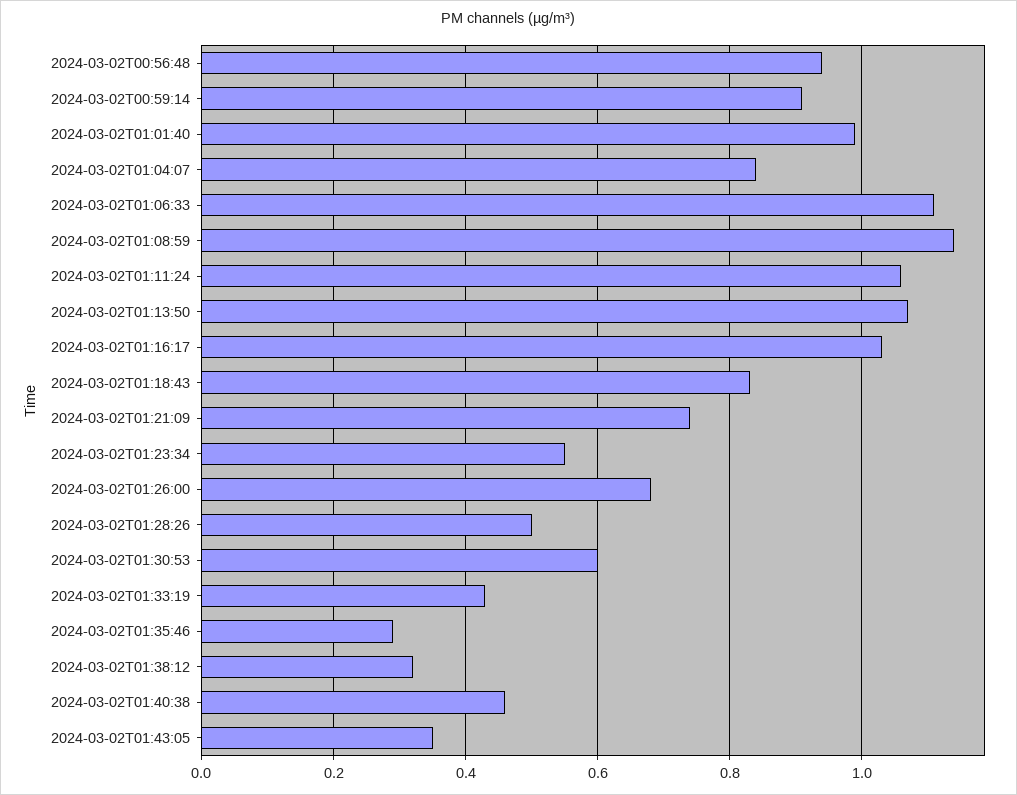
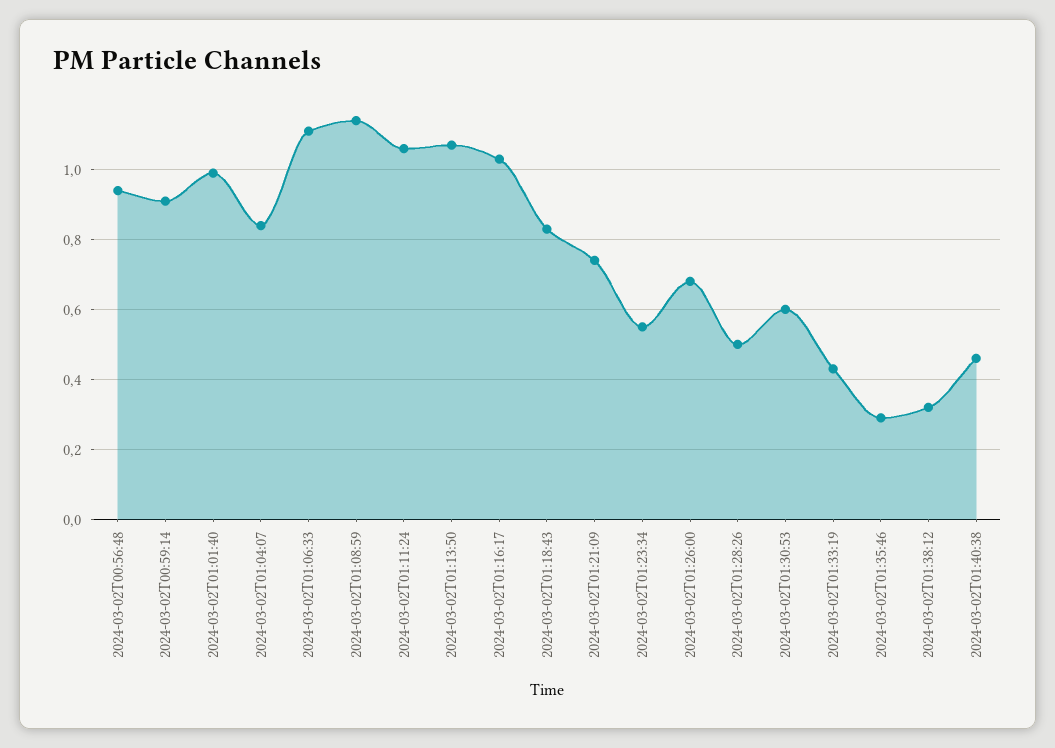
2024-03-02T01:43:05: 0.35 -> none

